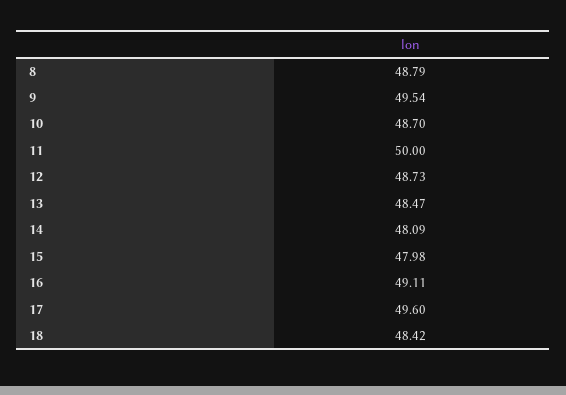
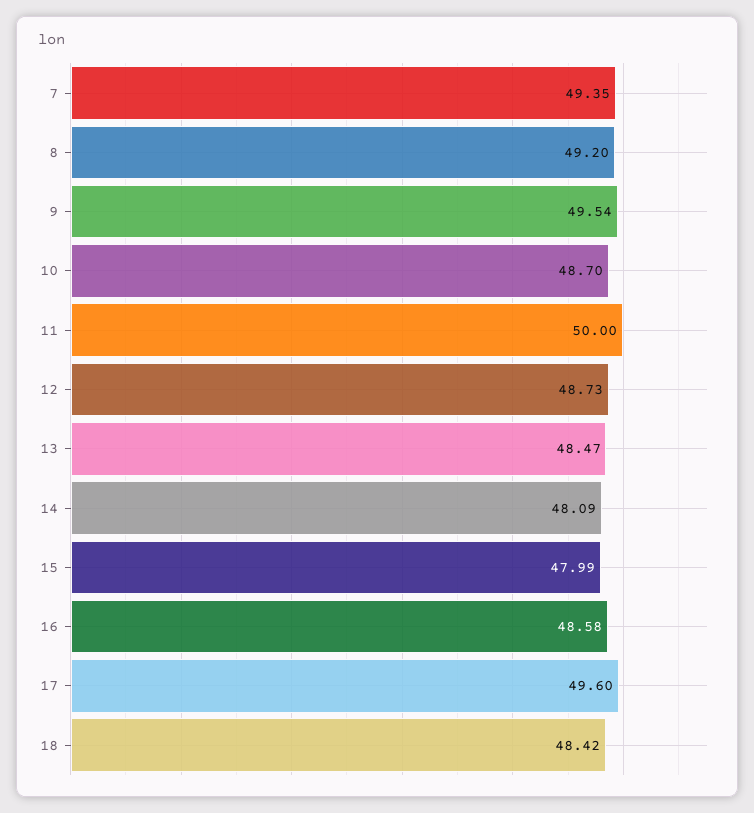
8: 48.79 -> 49.2
15: 47.98 -> 47.99
16: 49.11 -> 48.58
7: none -> 49.35

